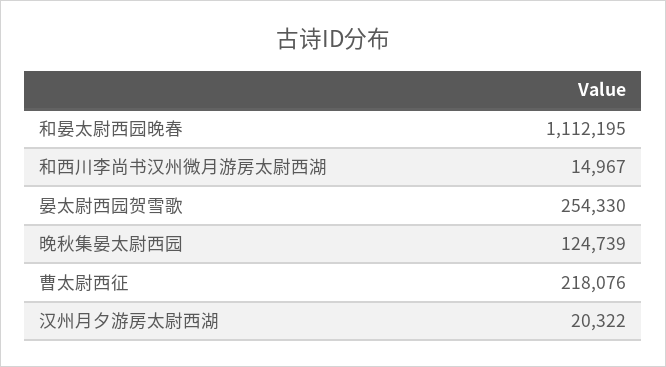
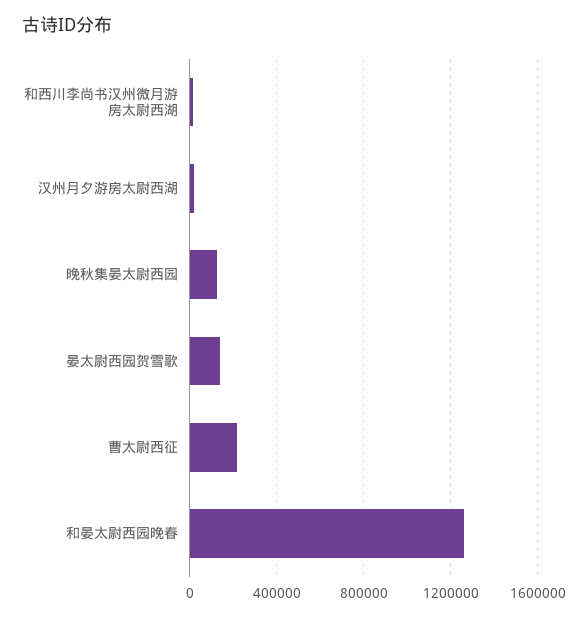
和晏太尉西园晚春: 1112195 -> 1250000
晏太尉西园贺雪歌: 254330 -> 150000

